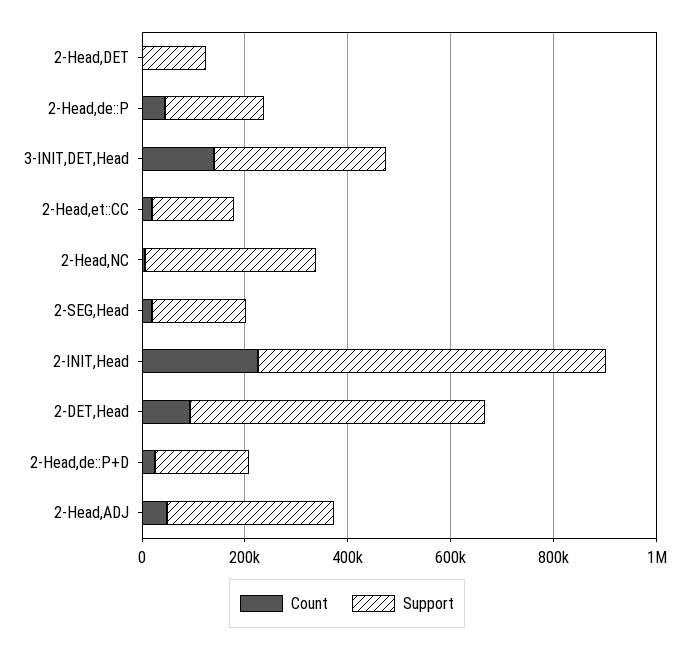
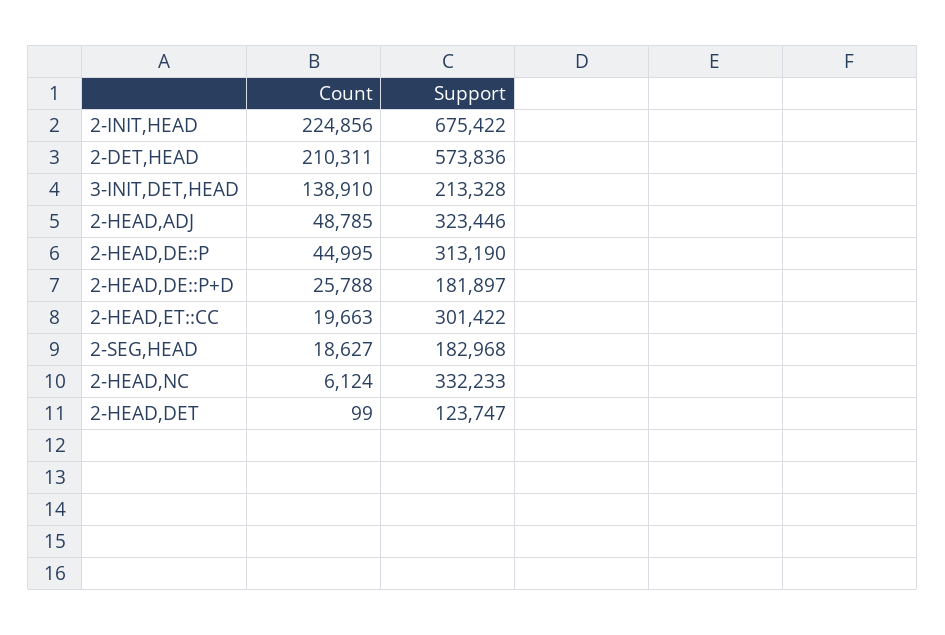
Support, 2-Head,de::P: 200000 -> 313190
Support, 3-INIT,DET,Head: 350000 -> 213328
Support, 2-Head,et::CC: 150000 -> 301422
Count, 2-DET,Head: 100000 -> 210311

